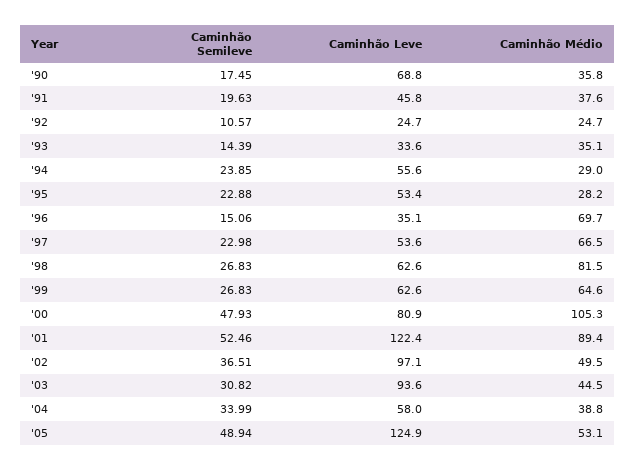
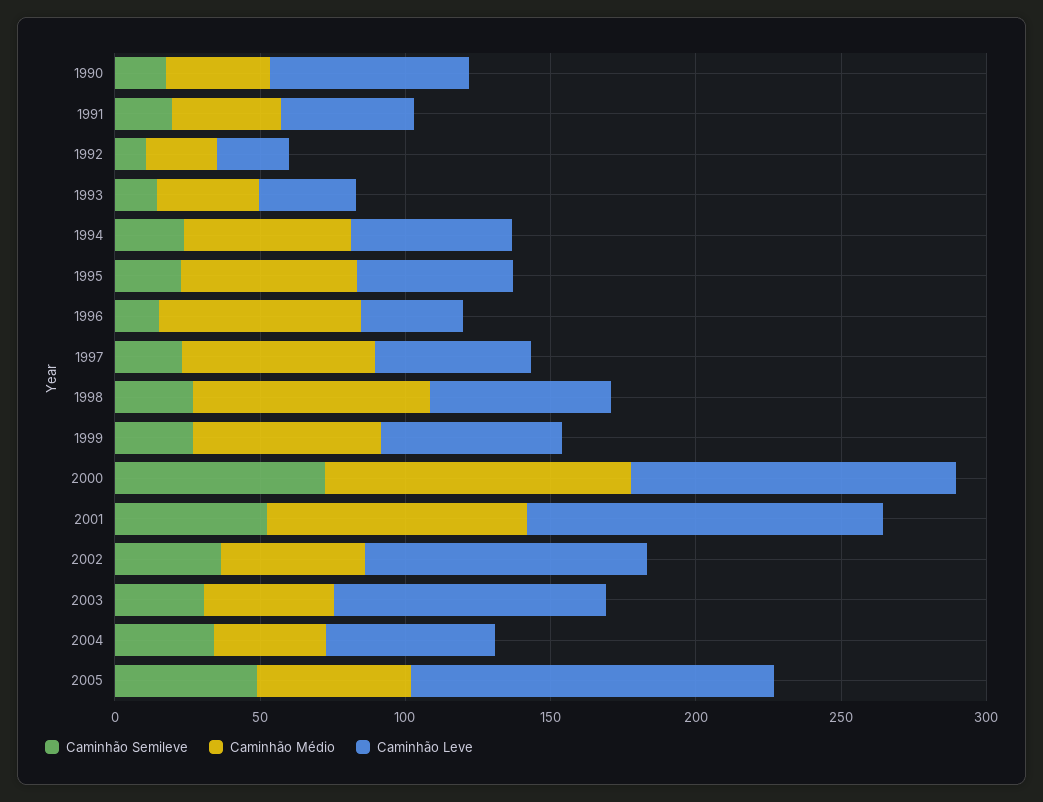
Caminhão Médio, '94: 29 -> 60
Caminhão Médio, '95: 28.2 -> 60
Caminhão Semileve, '00: 47.93 -> 70
Caminhão Leve, '00: 80.9 -> 110

